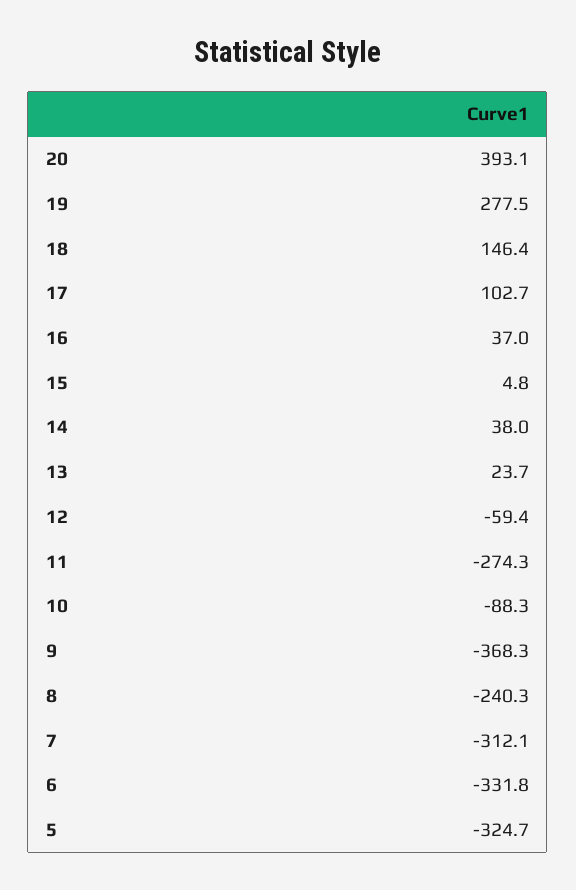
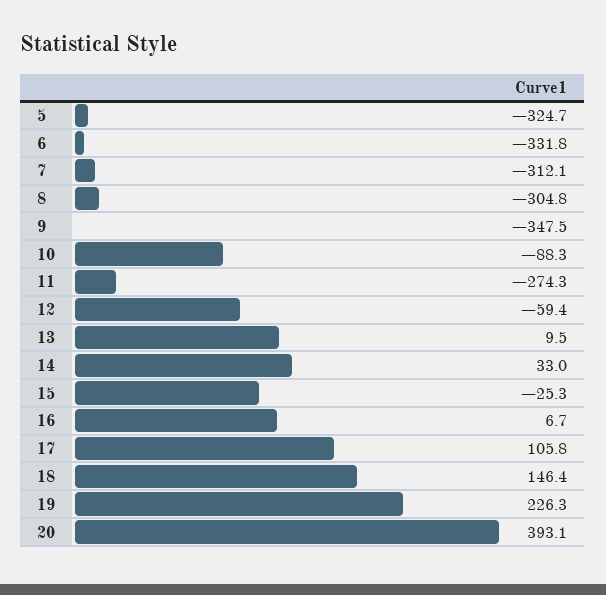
19: 277.5 -> 226.3
17: 102.7 -> 105.8
16: 37 -> 6.7
15: 4.8 -> -25.3
14: 38 -> 33
13: 23.7 -> 9.5
9: -368.3 -> -347.5
8: -240.3 -> -304.8

